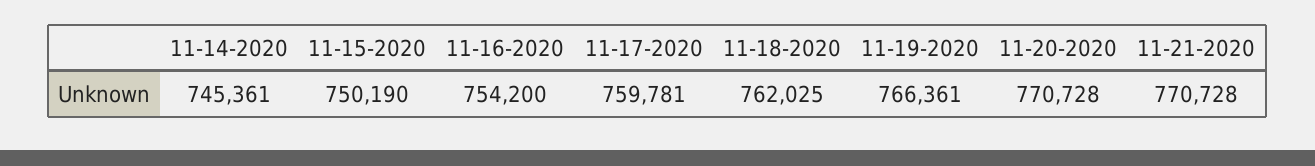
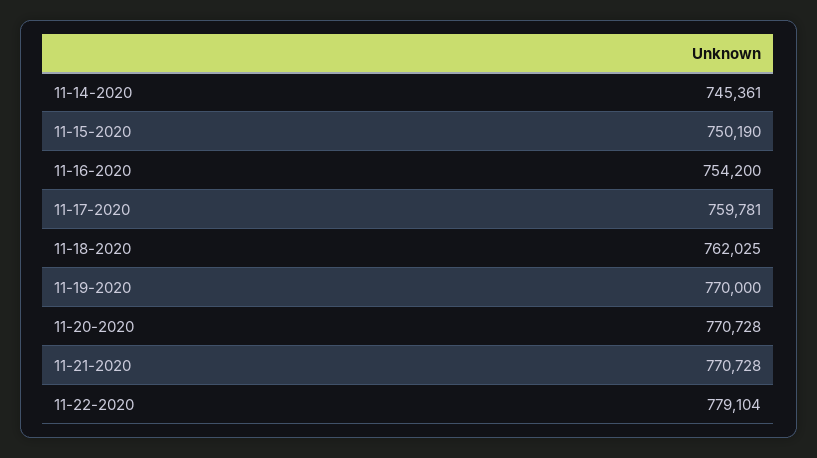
11-19-2020: 766361 -> 770000
11-22-2020: none -> 779104

